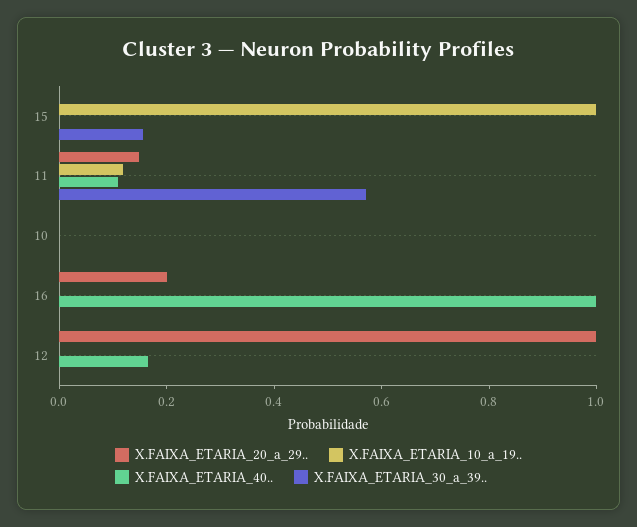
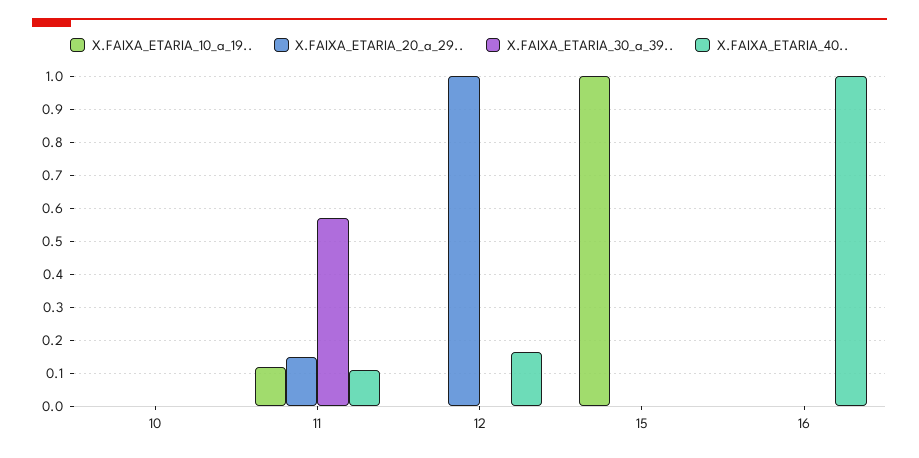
X.FAIXA_ETARIA_30_a_39.., 15: 0.15 -> 0
X.FAIXA_ETARIA_20_a_29.., 16: 0.2 -> 0

